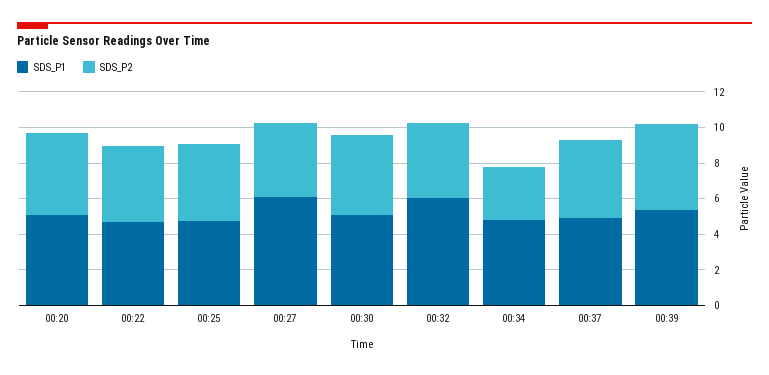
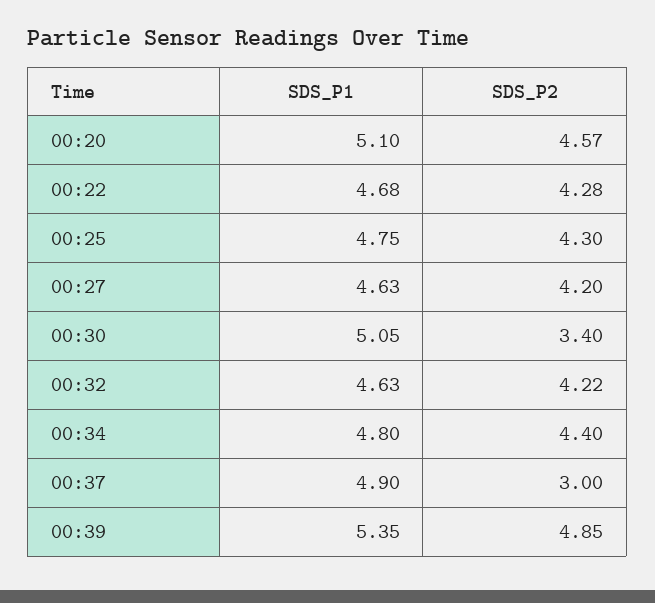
SDS_P1, 00:27: 6 -> 4.63
SDS_P2, 00:30: 4.5 -> 3.4
SDS_P1, 00:32: 6 -> 4.63
SDS_P2, 00:34: 3 -> 4.4
SDS_P2, 00:37: 4.5 -> 3

